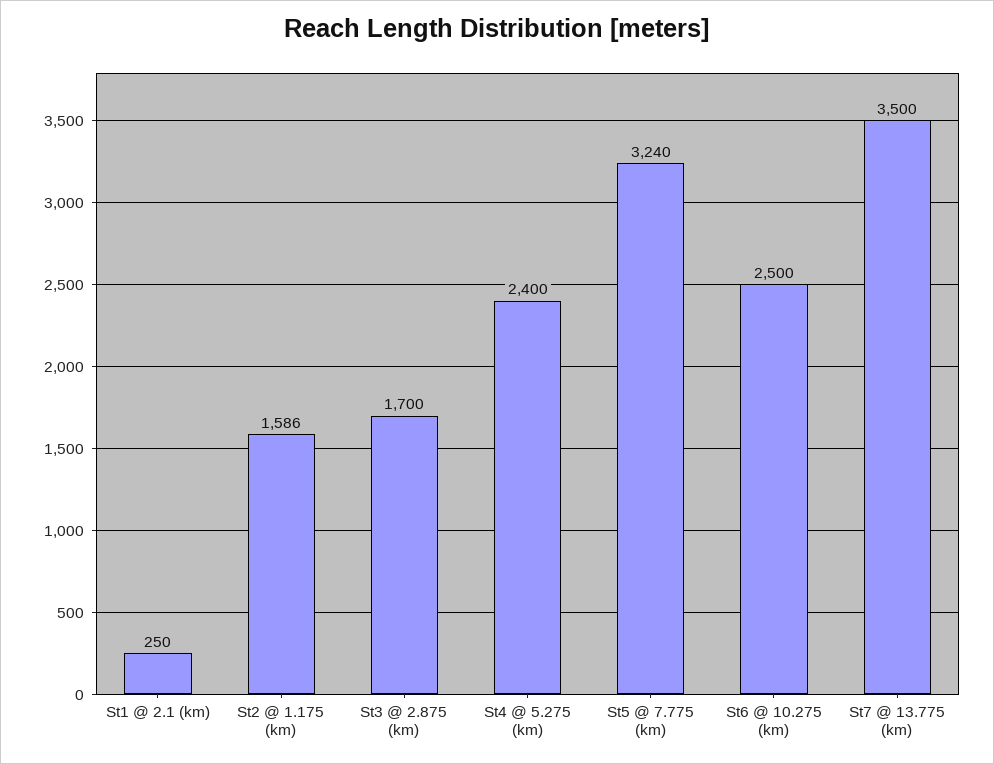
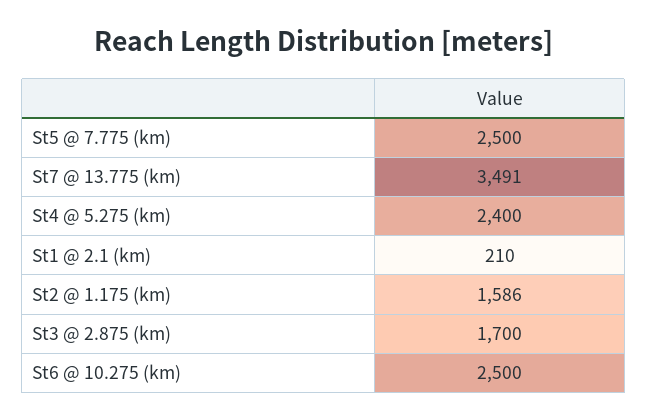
St1 @ 2.1 (km): 250 -> 210
St5 @ 7.775 (km): 3240 -> 2500
St7 @ 13.775 (km): 3500 -> 3491

